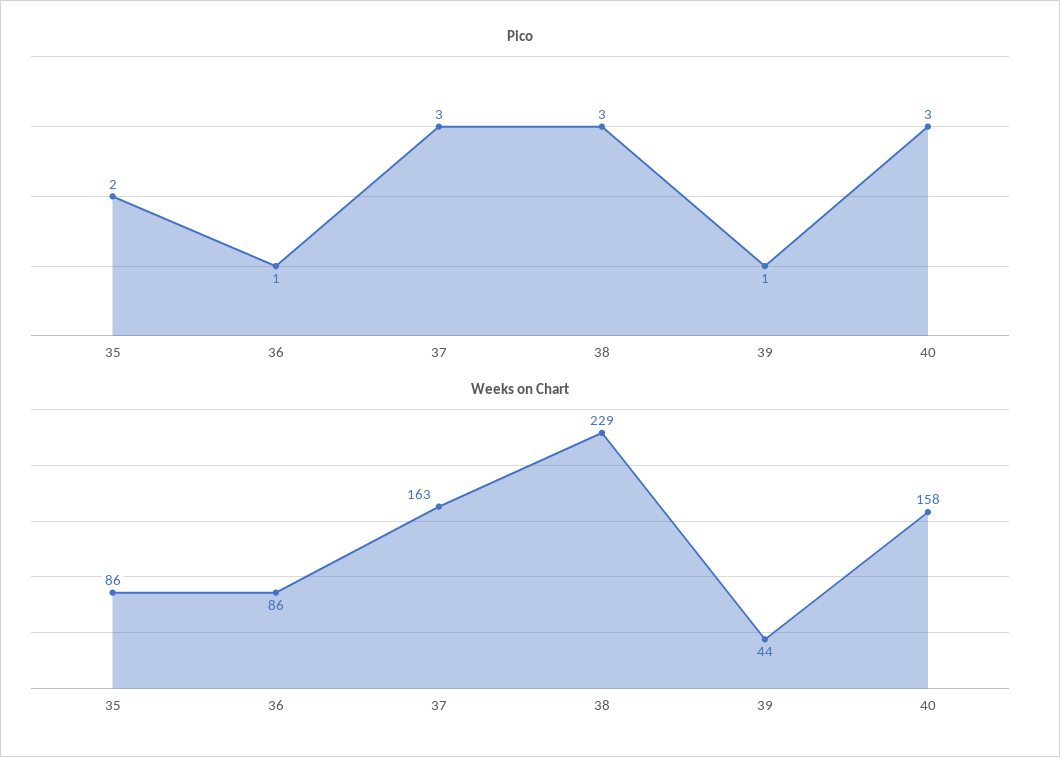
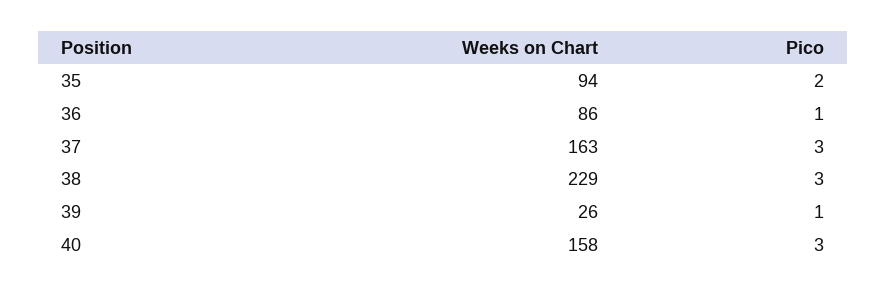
Weeks on Chart, 35: 86 -> 94
Weeks on Chart, 39: 44 -> 26

